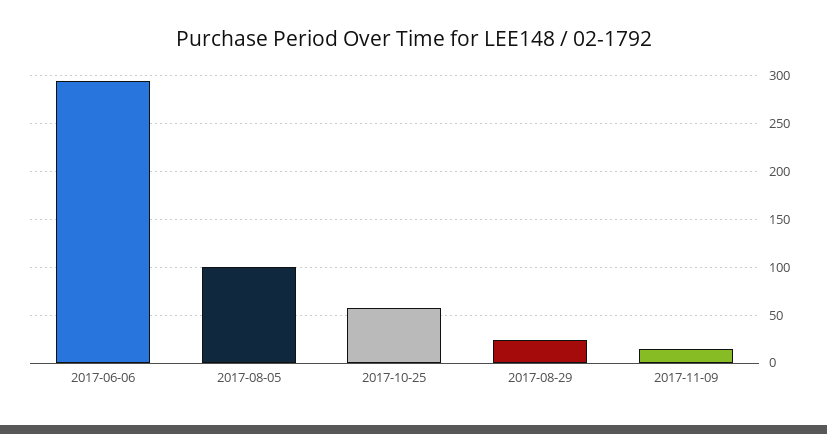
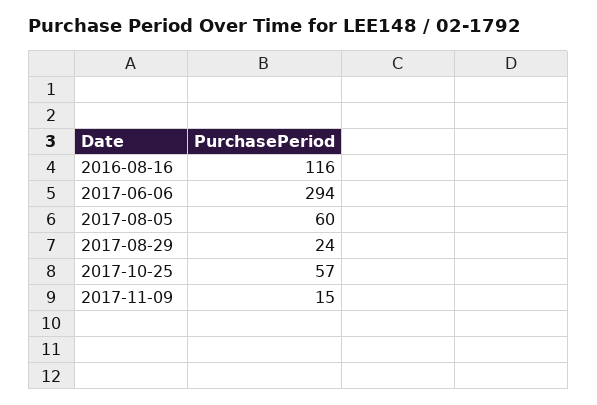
2017-08-05: 100 -> 60
2016-08-16: none -> 116

